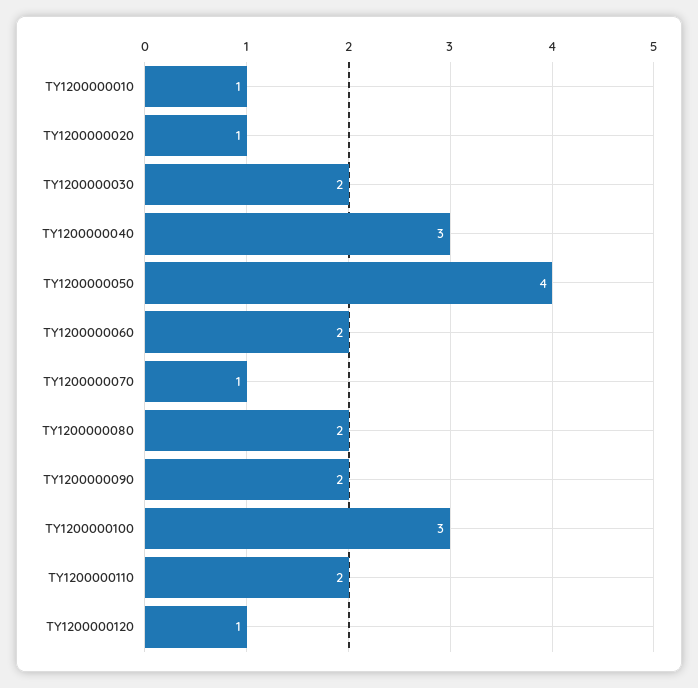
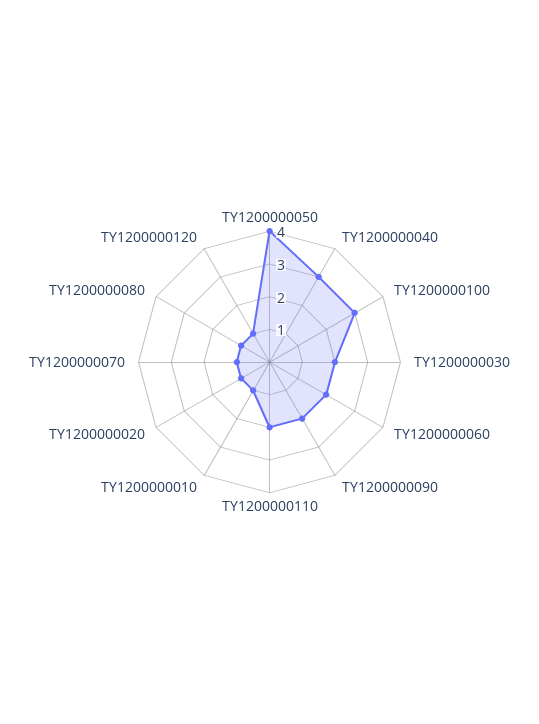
TY1200000080: 2 -> 1

